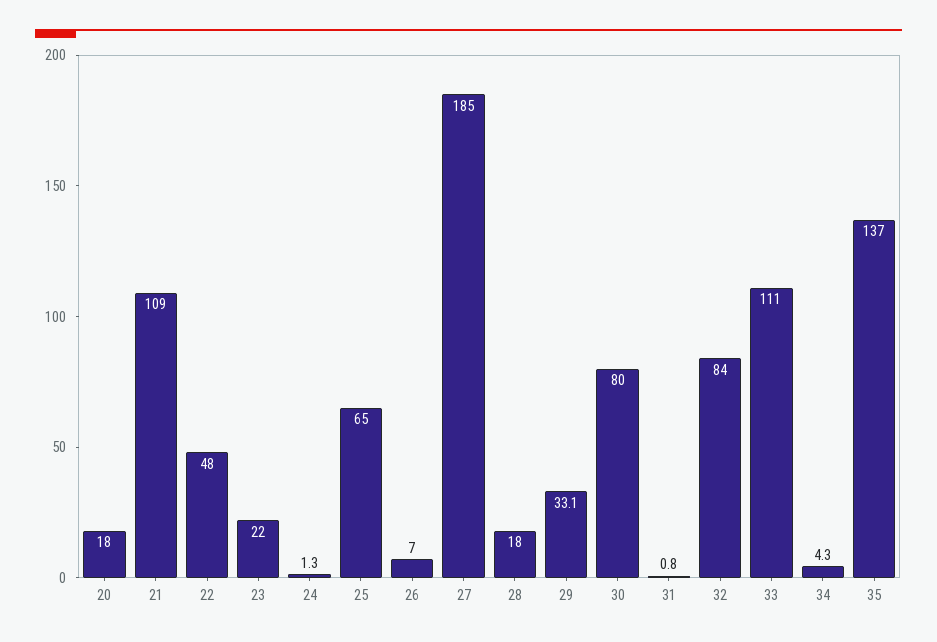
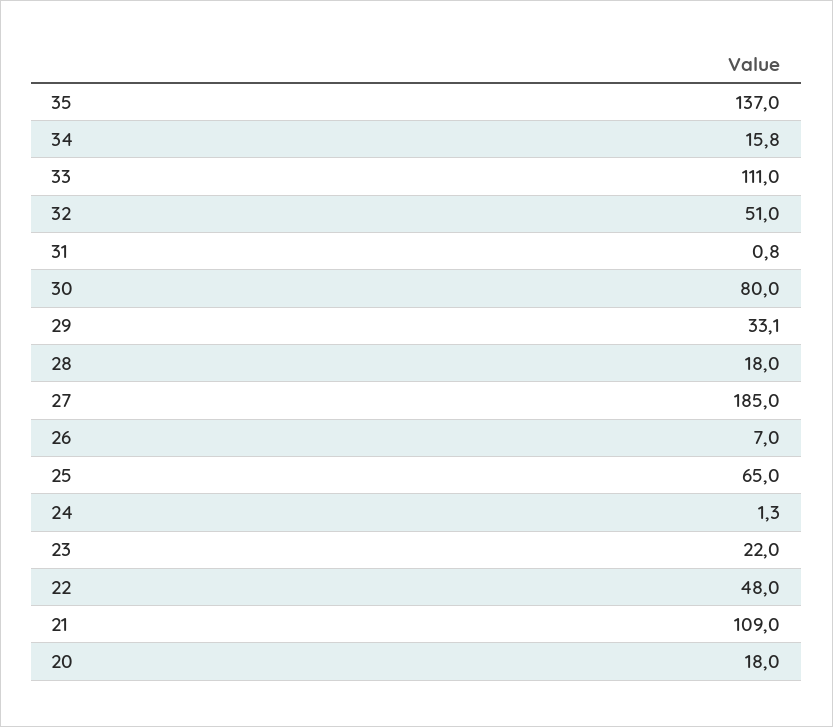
32: 84 -> 51
34: 4.3 -> 15.8

